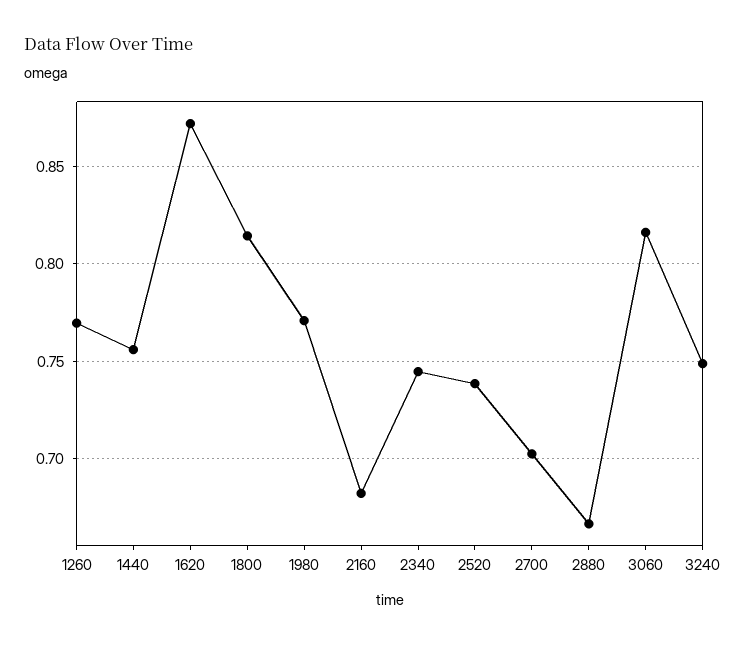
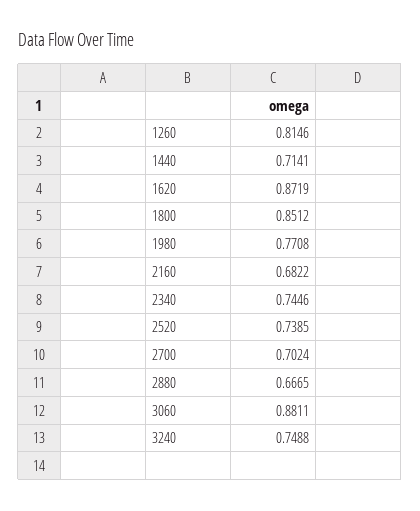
1260: 0.77 -> 0.8146
1440: 0.755 -> 0.7141
1800: 0.815 -> 0.8512
3060: 0.815 -> 0.8811

